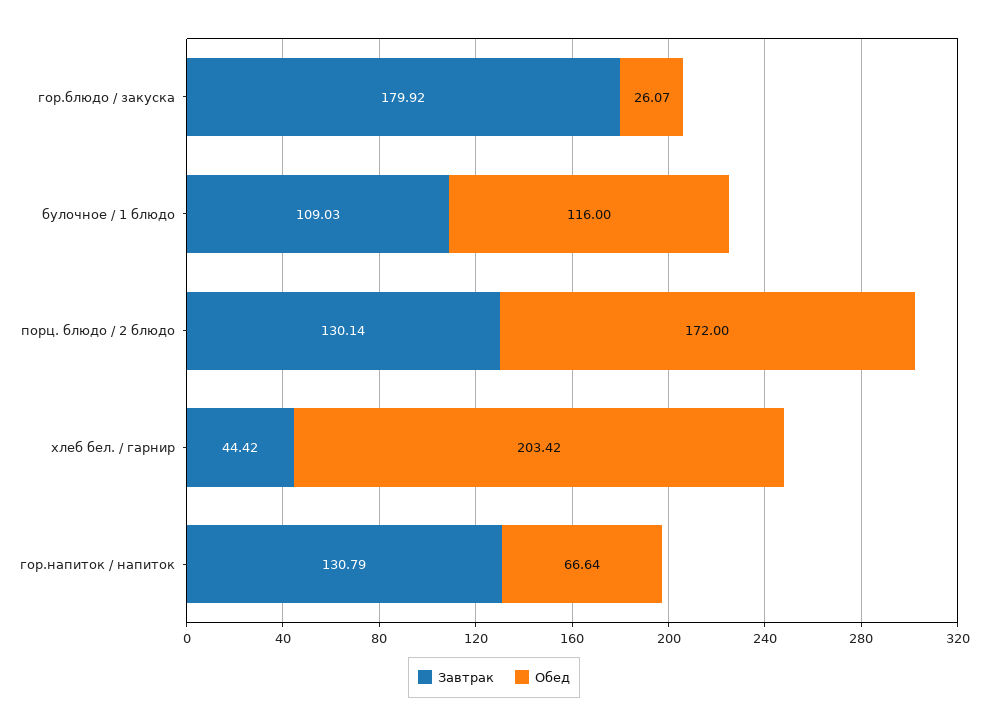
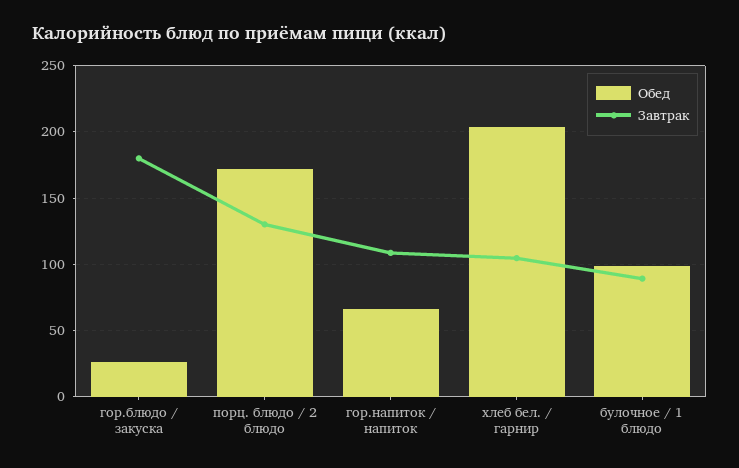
Завтрак, булочное / 1 блюдо: 109.03 -> 90
Обед, булочное / 1 блюдо: 116 -> 100
Завтрак, хлеб бел. / гарнир: 44.42 -> 105
Завтрак, гор.напиток / напиток: 130.79 -> 110

